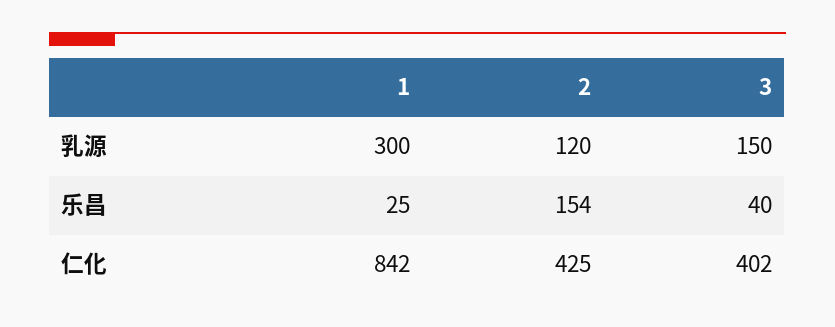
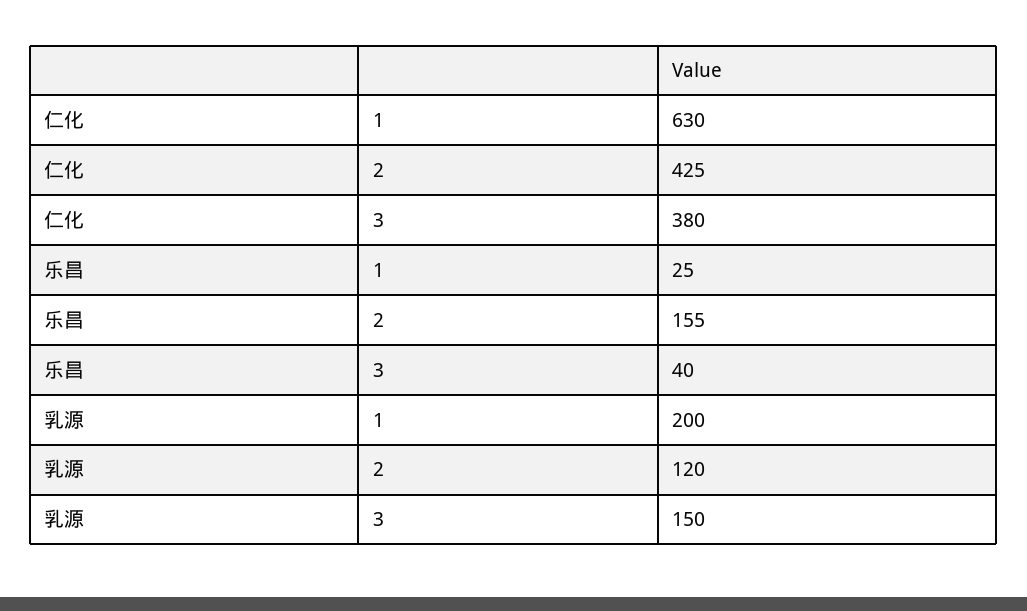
1, 乳源: 300 -> 200
2, 乐昌: 154 -> 155
1, 仁化: 842 -> 630
3, 仁化: 402 -> 380

